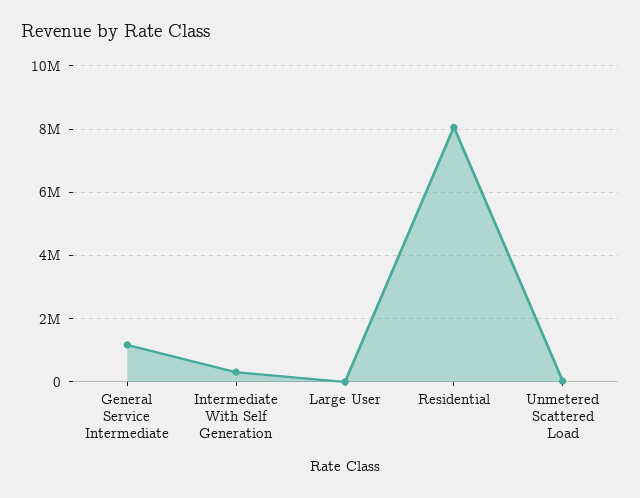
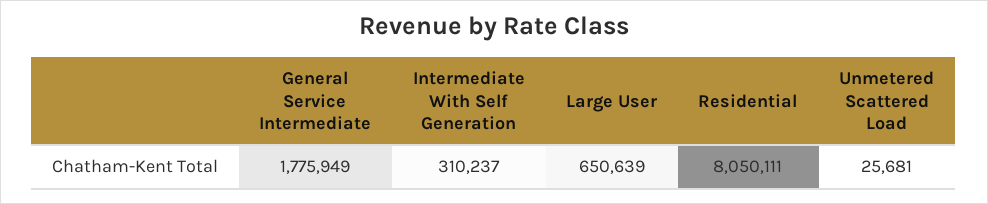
General Service Intermediate: 1200000 -> 1775949
Large User: 0 -> 650639

